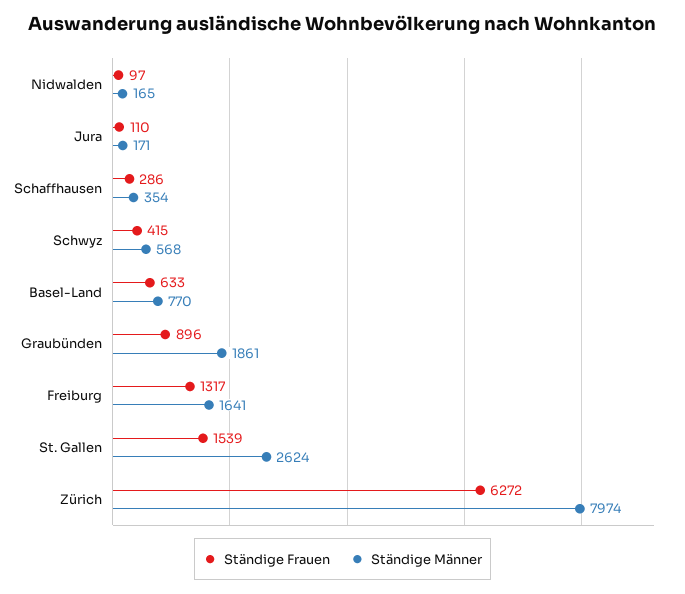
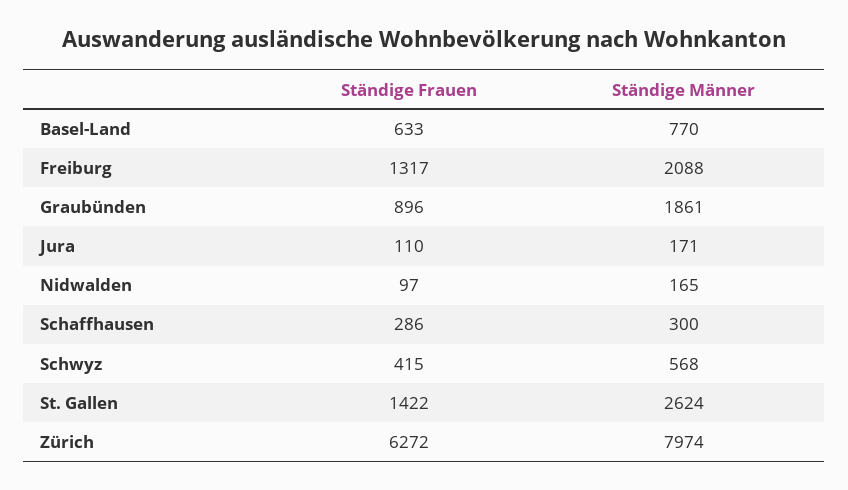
Ständige Männer, Schaffhausen: 354 -> 300
Ständige Männer, Freiburg: 1641 -> 2088
Ständige Frauen, St. Gallen: 1539 -> 1422

